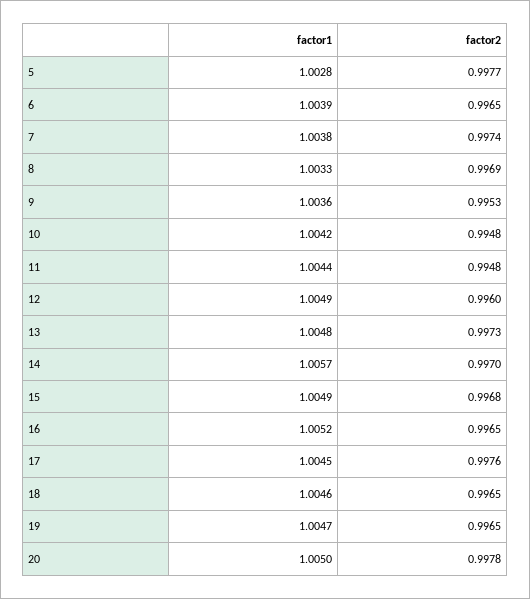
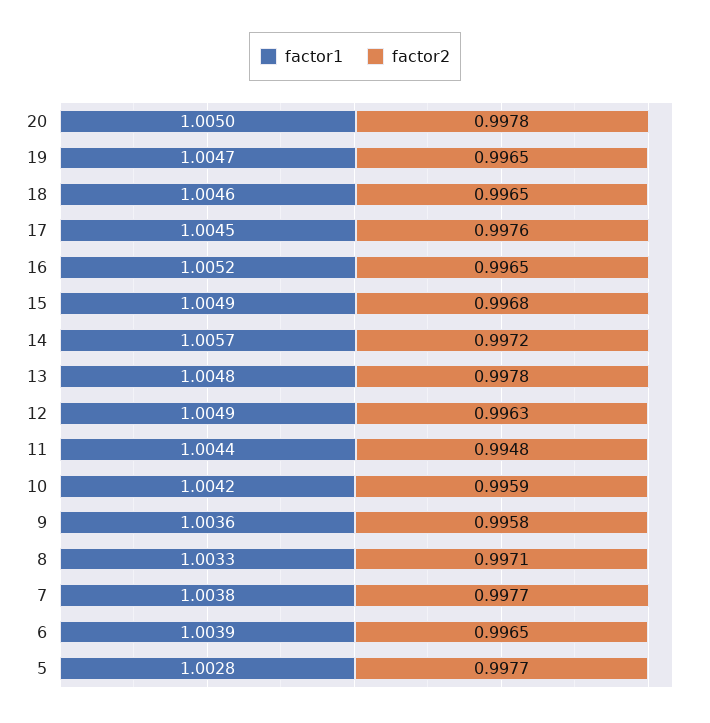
factor2, 7: 0.9974 -> 0.9977
factor2, 8: 0.9969 -> 0.9971
factor2, 9: 0.9953 -> 0.9958
factor2, 10: 0.9948 -> 0.9959
factor2, 12: 0.996 -> 0.9963
factor2, 13: 0.9973 -> 0.9978
factor2, 14: 0.997 -> 0.9972

